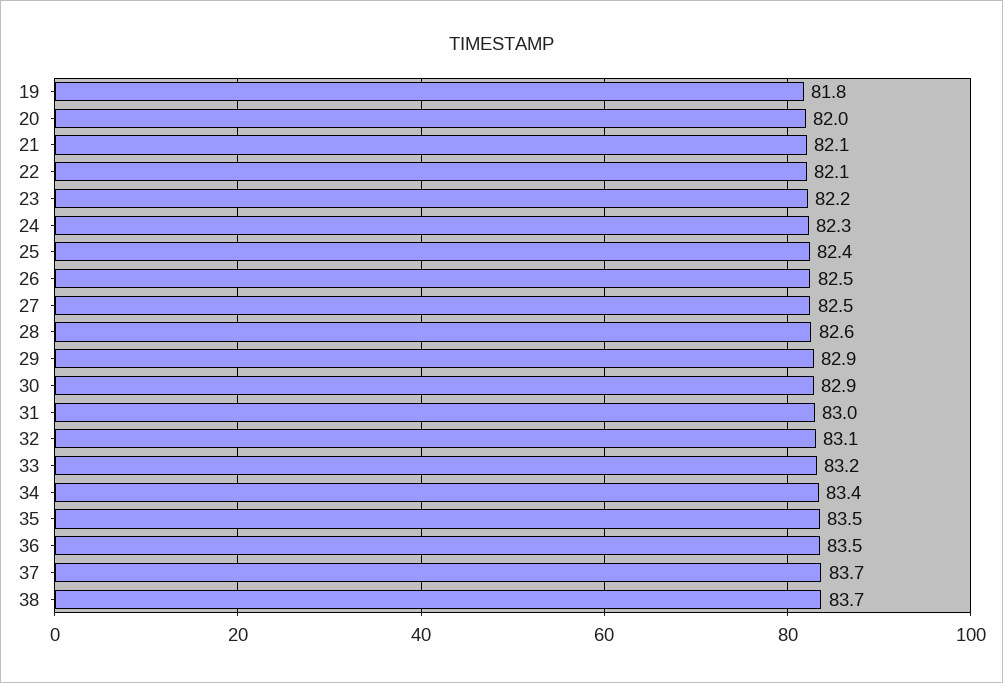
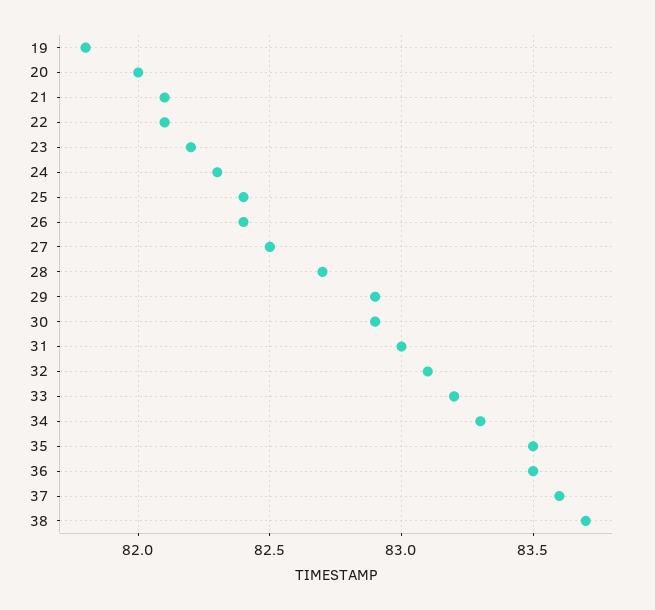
26: 82.5 -> 82.4
28: 82.6 -> 82.7
34: 83.4 -> 83.3
37: 83.7 -> 83.6

